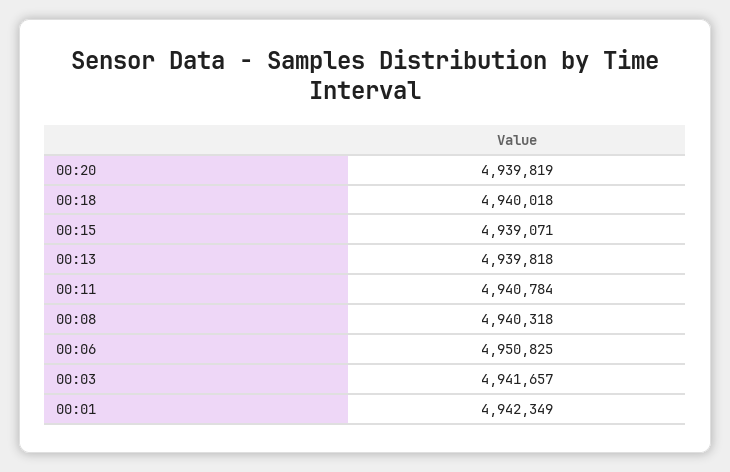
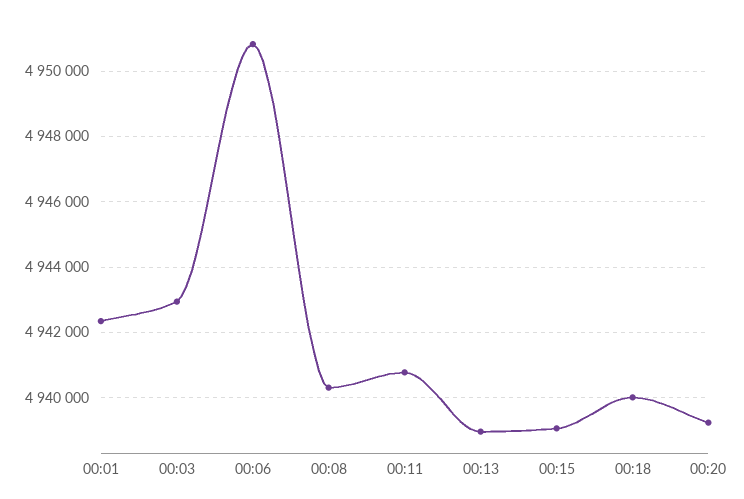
00:20: 4939819 -> 4939200
00:13: 4939818 -> 4939000
00:03: 4941657 -> 4943000

